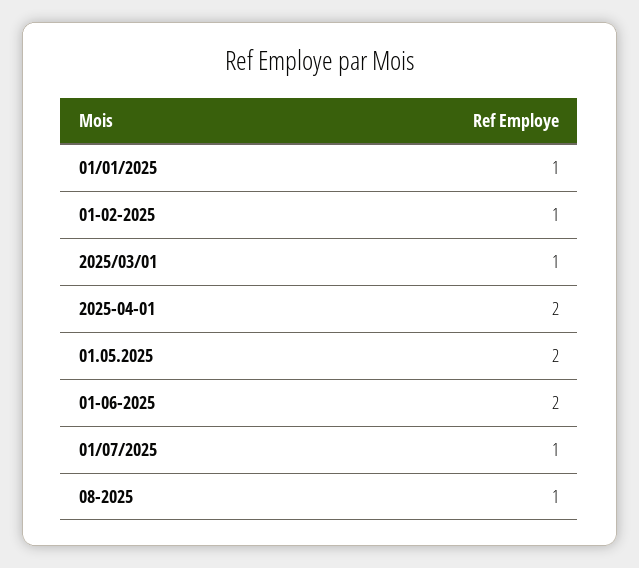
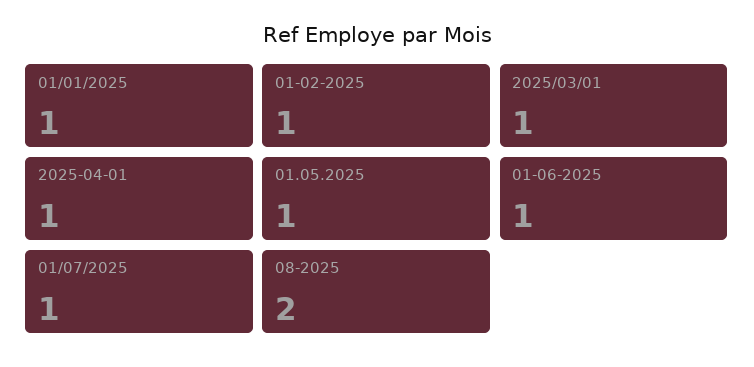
2025-04-01: 2 -> 1
01.05.2025: 2 -> 1
01-06-2025: 2 -> 1
08-2025: 1 -> 2

